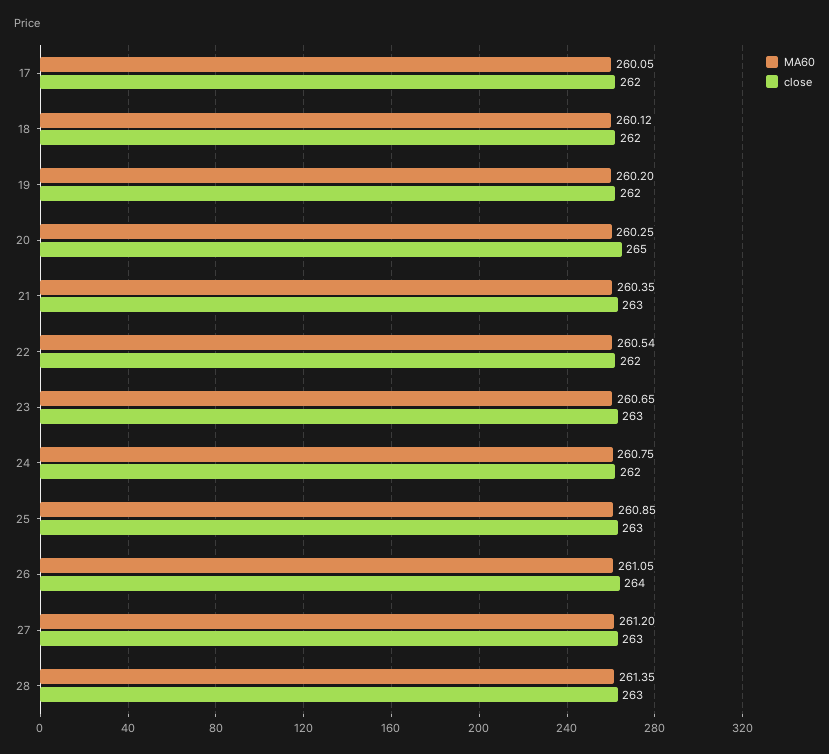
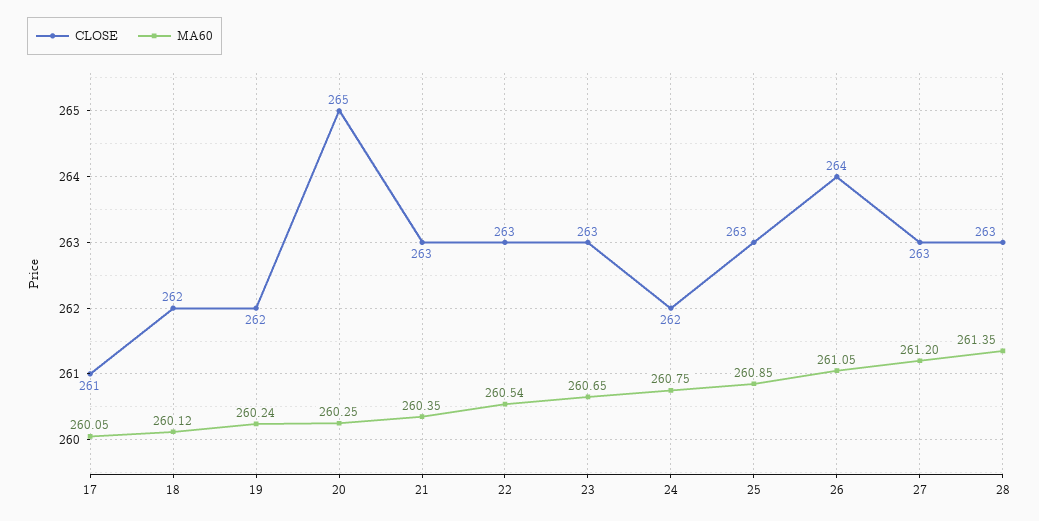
close, 17: 262 -> 261
MA60, 19: 260.2 -> 260.24
close, 22: 262 -> 263

